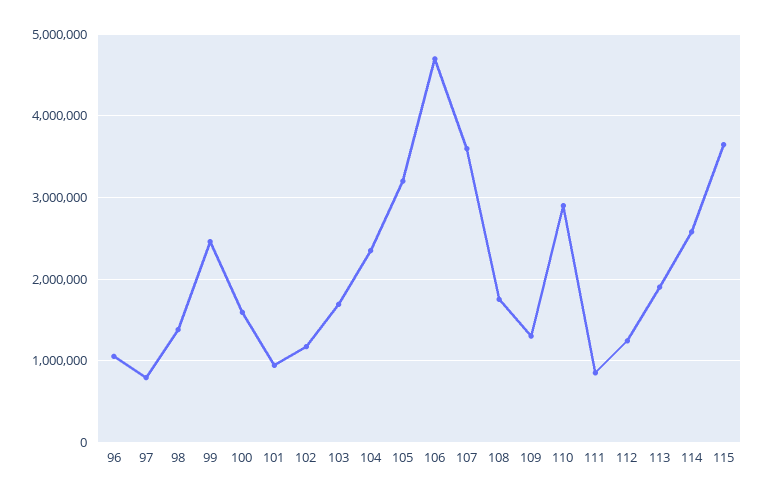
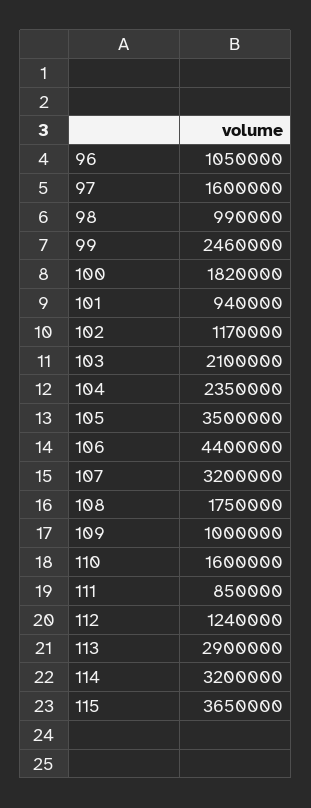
97: 800000 -> 1600000
98: 1400000 -> 990000
100: 1600000 -> 1820000
103: 1700000 -> 2100000
105: 3200000 -> 3500000
106: 4700000 -> 4400000
107: 3600000 -> 3200000
109: 1300000 -> 1000000
110: 2900000 -> 1600000
113: 1900000 -> 2900000
114: 2600000 -> 3200000

